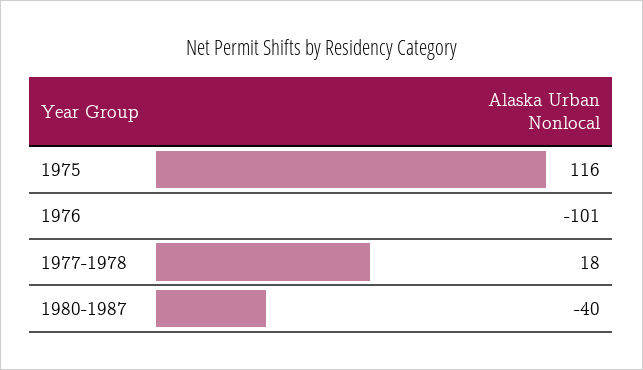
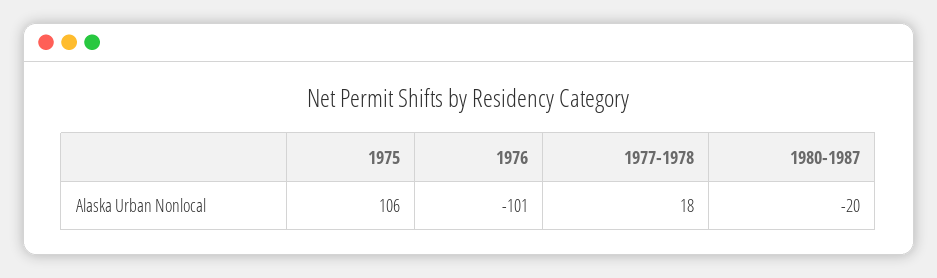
1975: 116 -> 106
1980-1987: -40 -> -20

